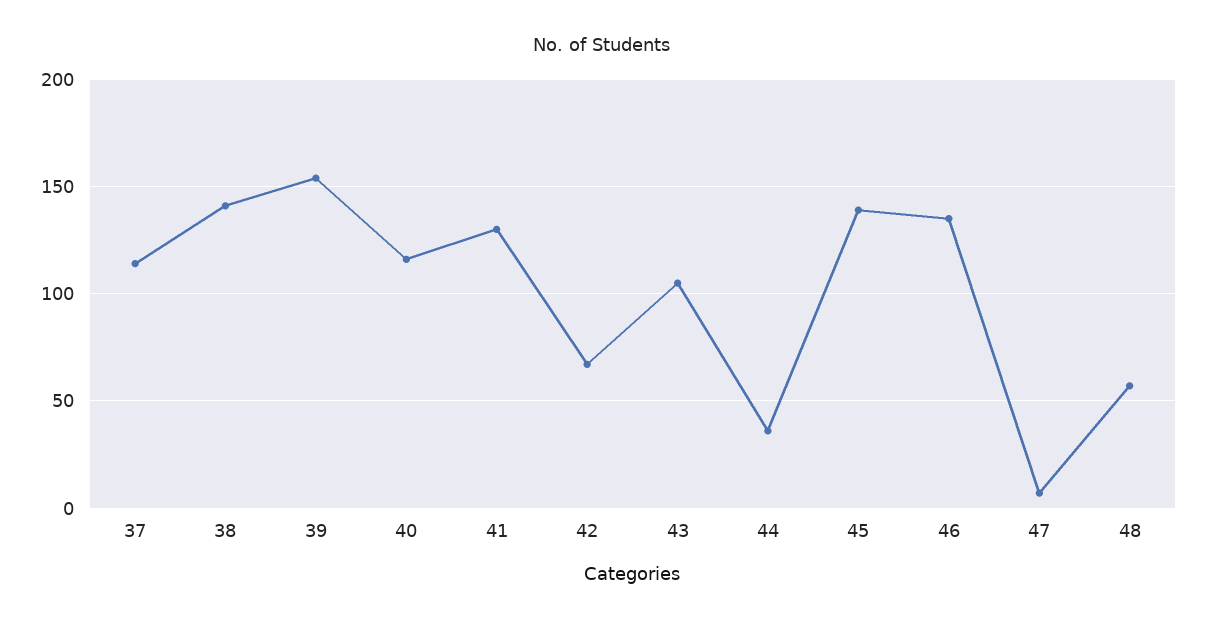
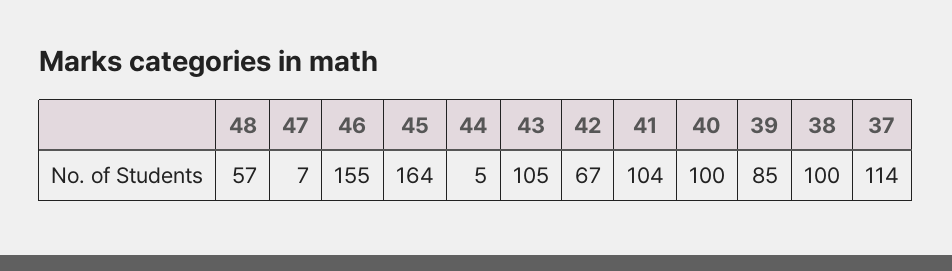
38: 140 -> 100
39: 155 -> 85
40: 115 -> 100
41: 130 -> 104
44: 35 -> 5
45: 140 -> 164
46: 135 -> 155

